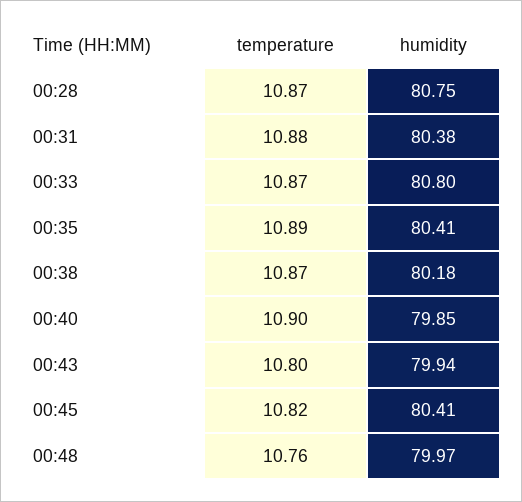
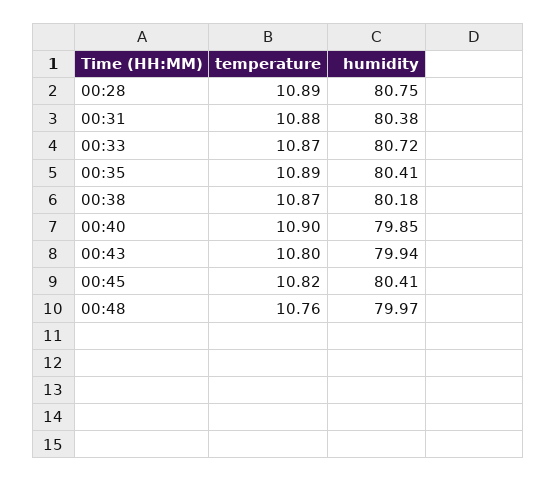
temperature, 00:28: 10.87 -> 10.89
humidity, 00:33: 80.8 -> 80.72

